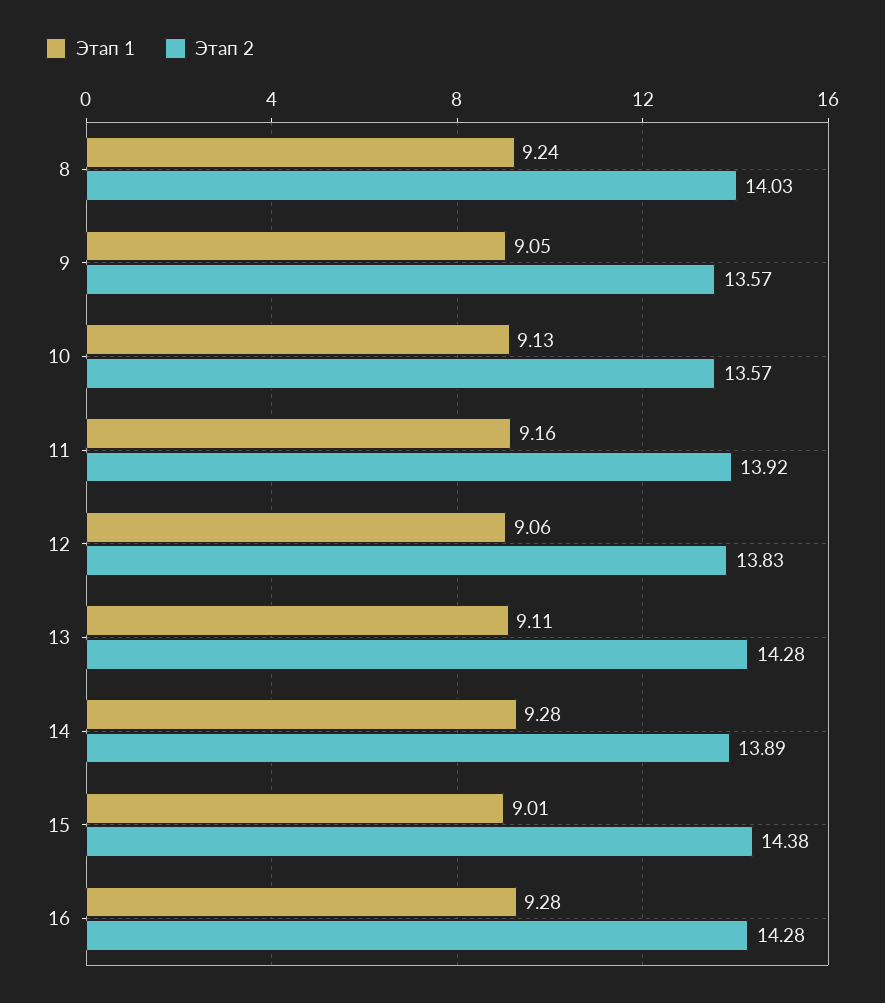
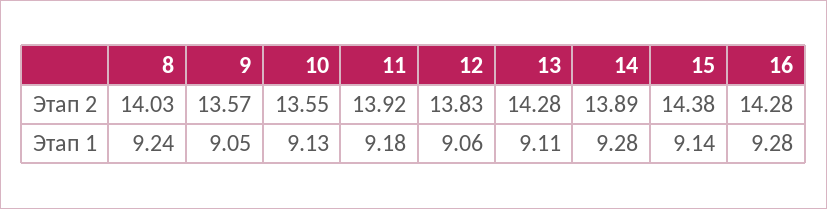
Этап 2, 10: 13.57 -> 13.55
Этап 1, 11: 9.16 -> 9.18
Этап 1, 15: 9.01 -> 9.14

